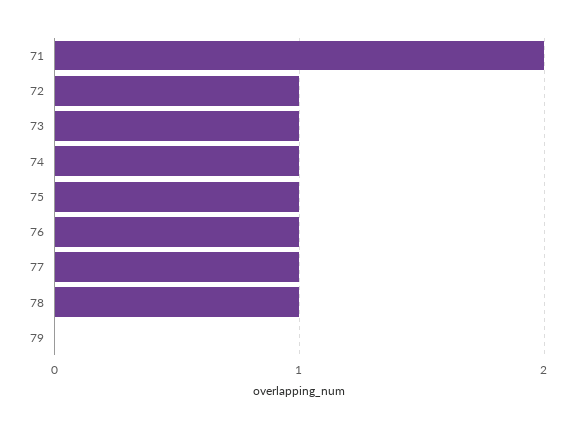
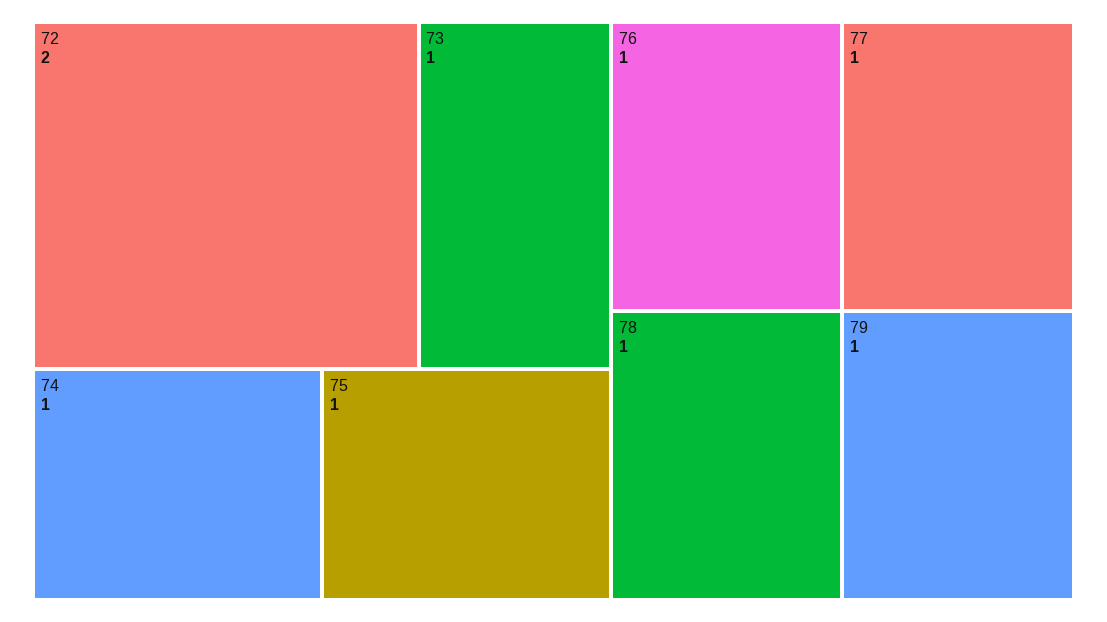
71: 2 -> none
72: 1 -> 2
79: 0 -> 1

